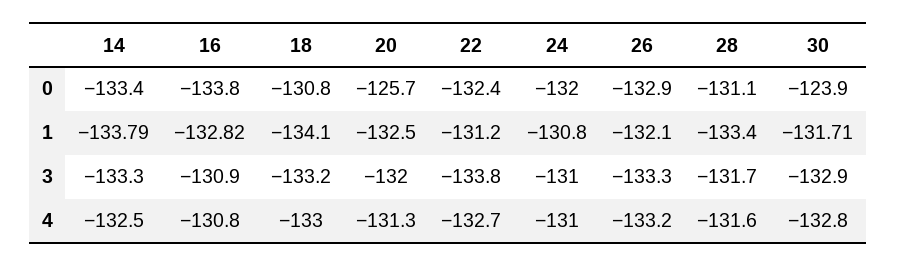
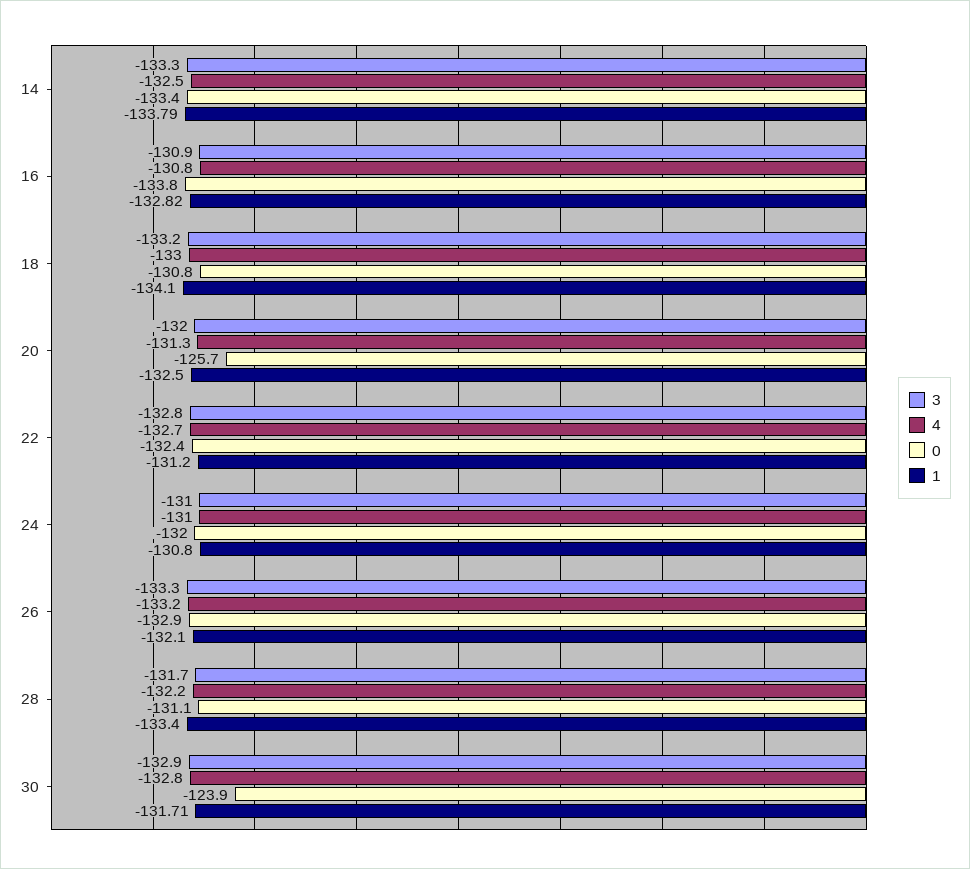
3, 22: -133.8 -> -132.8
4, 28: -131.6 -> -132.2

